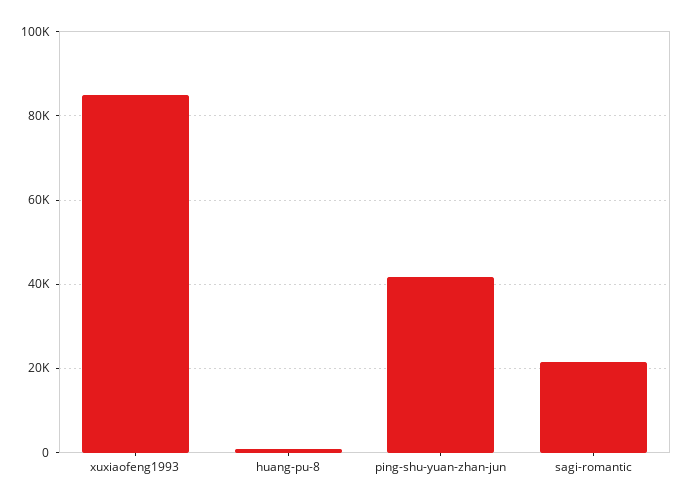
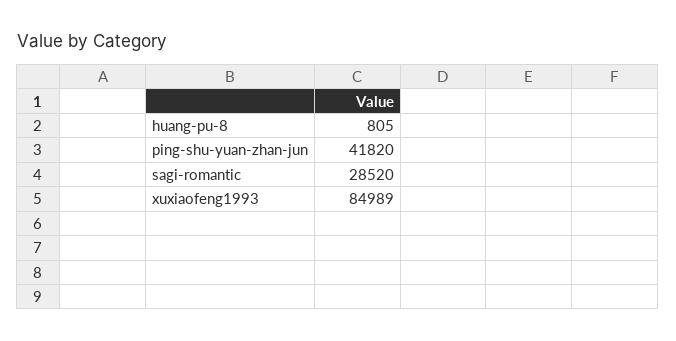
sagi-romantic: 22000 -> 28520

